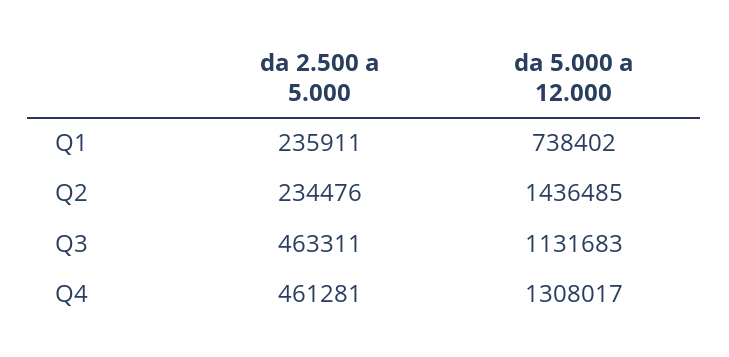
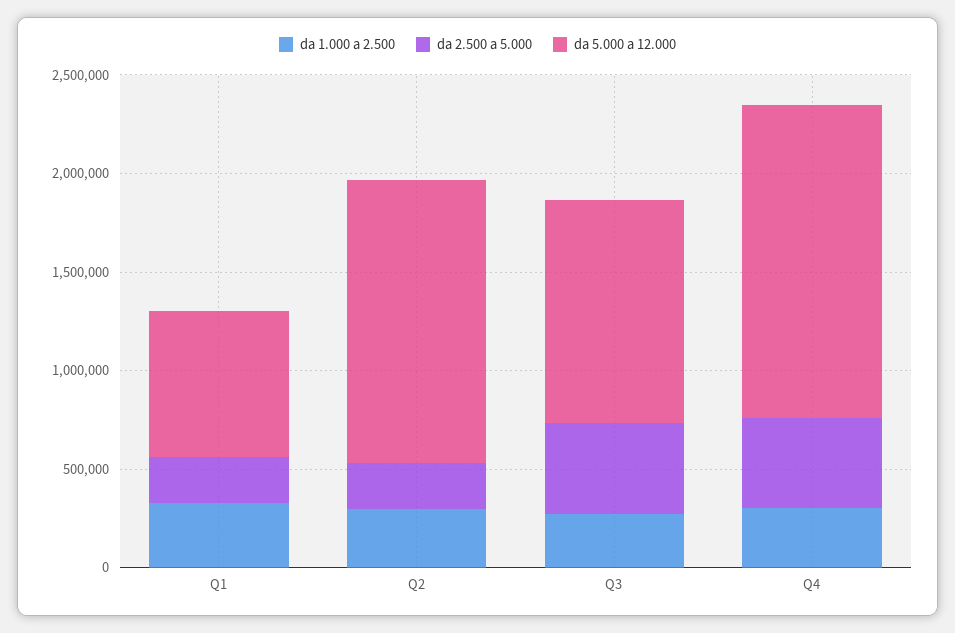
da 5.000 a 12.000, Q4: 1308017 -> 1600000
da 1.000 a 2.500, Q1: none -> 300000
da 1.000 a 2.500, Q2: none -> 300000
da 1.000 a 2.500, Q3: none -> 300000
da 1.000 a 2.500, Q4: none -> 300000

